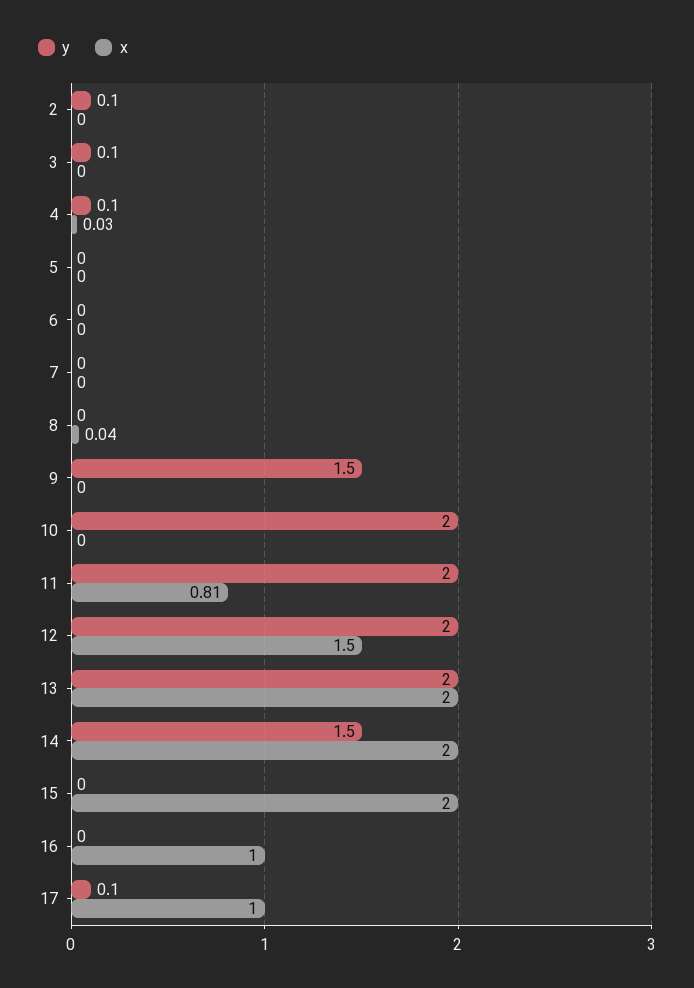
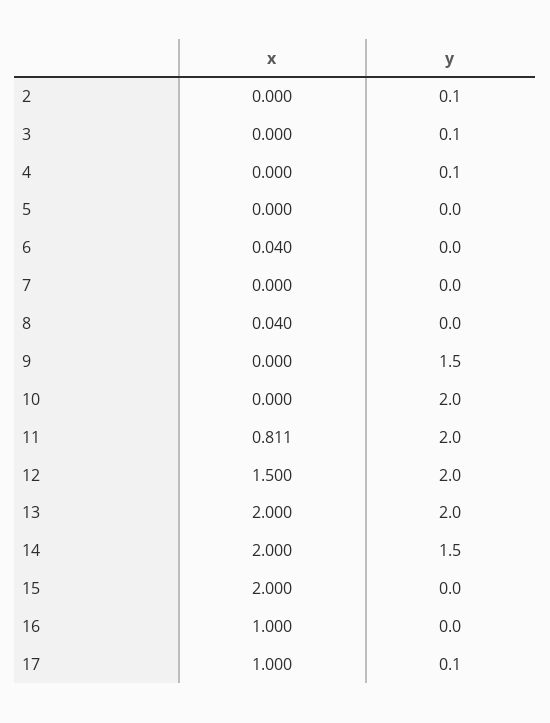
x, 4: 0.03 -> 0
x, 6: 0 -> 0.04

